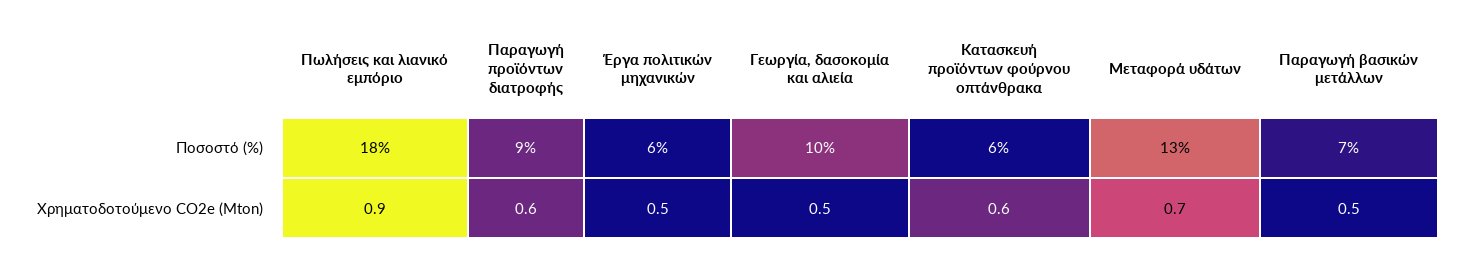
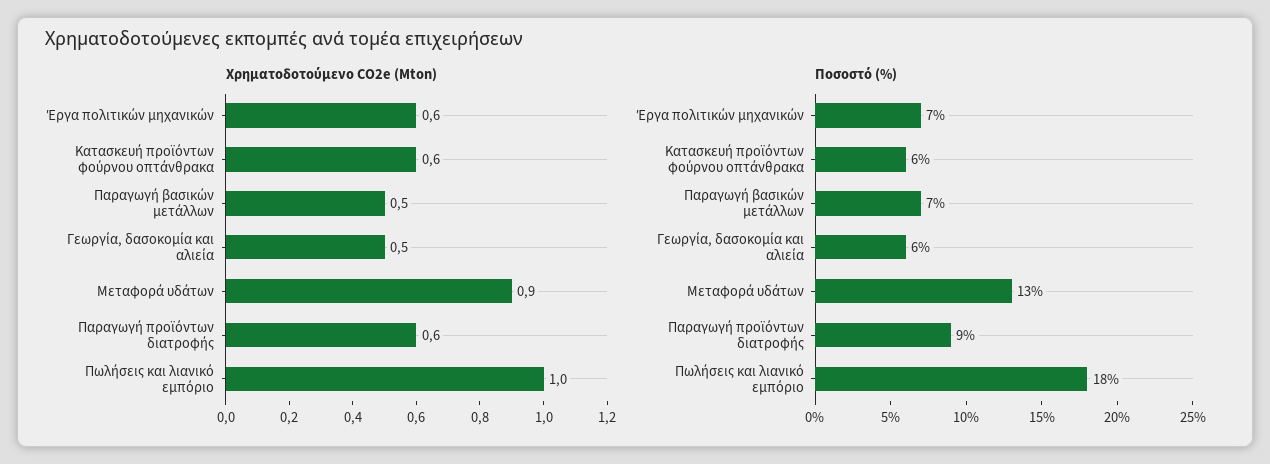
Ποσοστό (%), Έργα πολιτικών μηχανικών: 6 -> 7
Ποσοστό (%), Γεωργία, δασοκομία και αλιεία: 10 -> 6
Χρηματοδοτούμενο CO2e (Mton), Πωλήσεις και λιανικό εμπόριο: 0.9 -> 1
Χρηματοδοτούμενο CO2e (Mton), Έργα πολιτικών μηχανικών: 0.5 -> 0.6
Χρηματοδοτούμενο CO2e (Mton), Μεταφορά υδάτων: 0.7 -> 0.9

